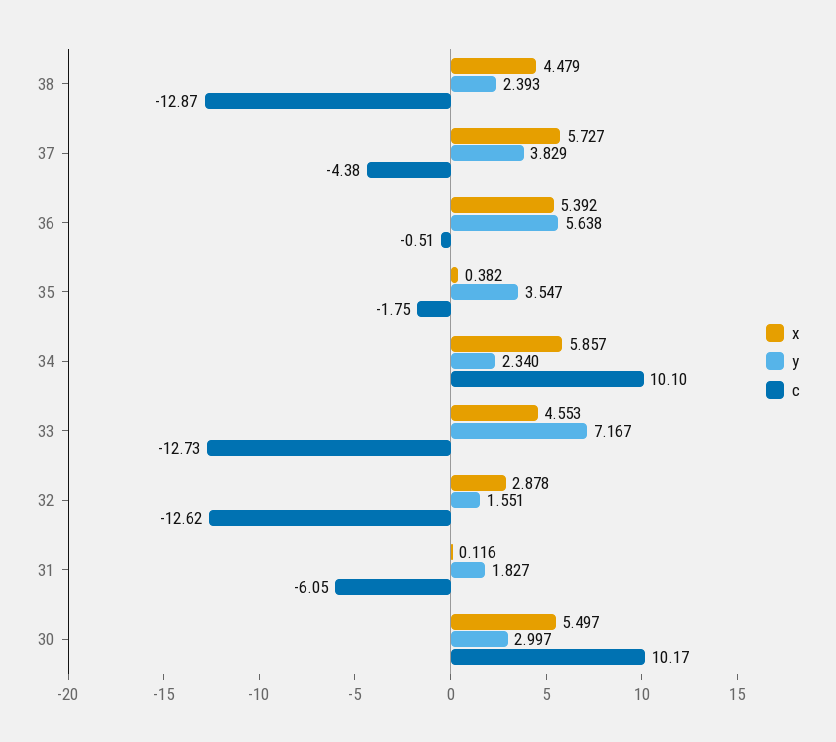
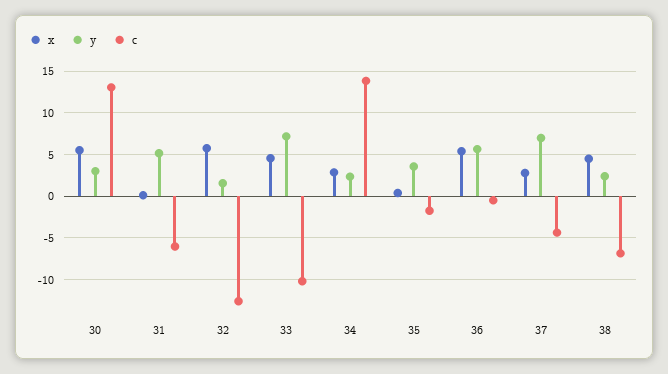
c, 38: -12.87 -> -7
x, 37: 5.727 -> 3
y, 37: 3.829 -> 7
x, 34: 5.857 -> 3
c, 34: 10.1 -> 14
c, 33: -12.73 -> -10
x, 32: 2.878 -> 6
y, 31: 1.827 -> 5
c, 30: 10.17 -> 13

